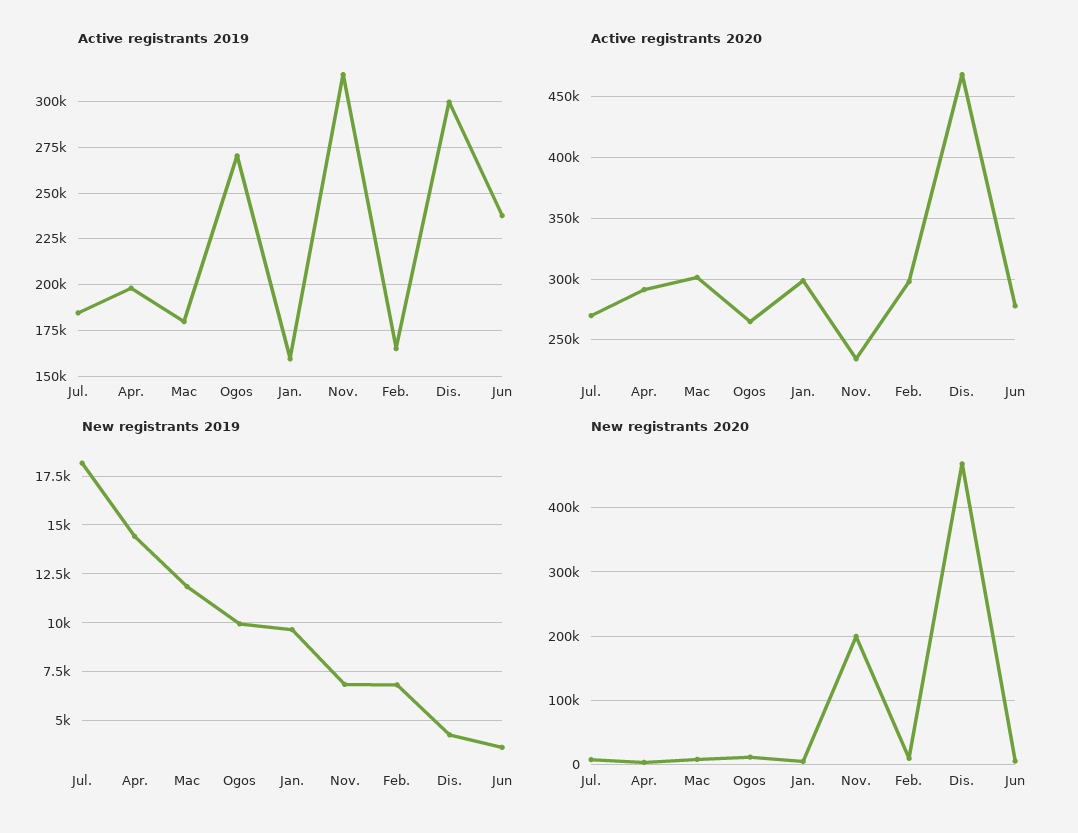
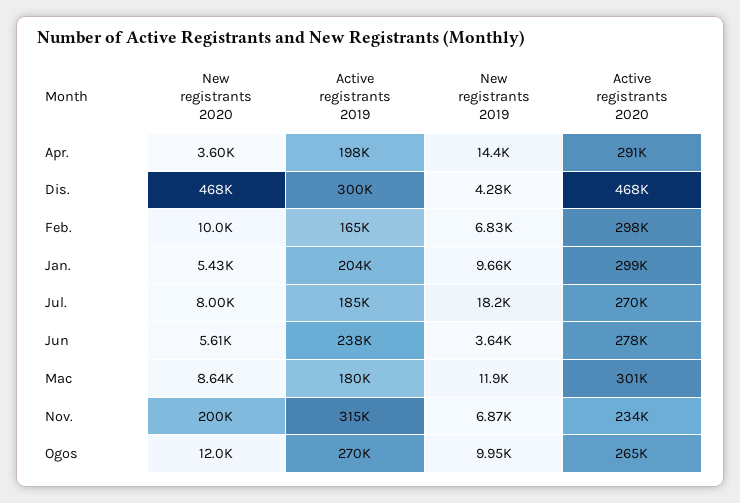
Active registrants 2019, Jan.: 160000 -> 204000

